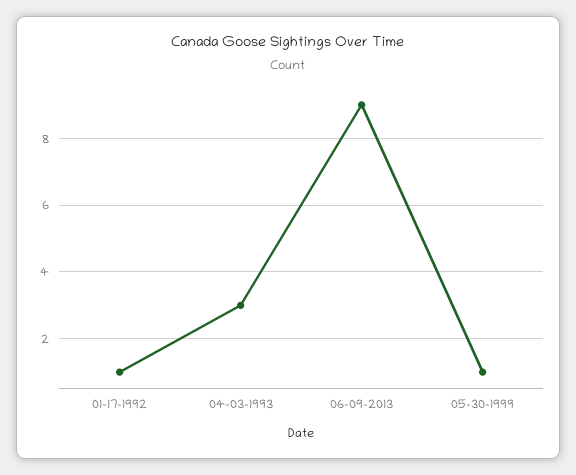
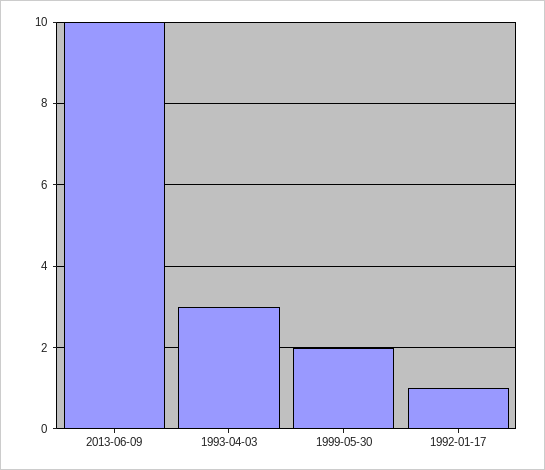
06-09-2013: 9 -> 10
05-30-1999: 1 -> 2

